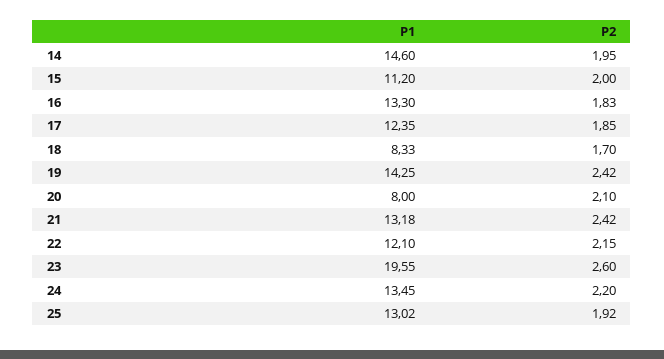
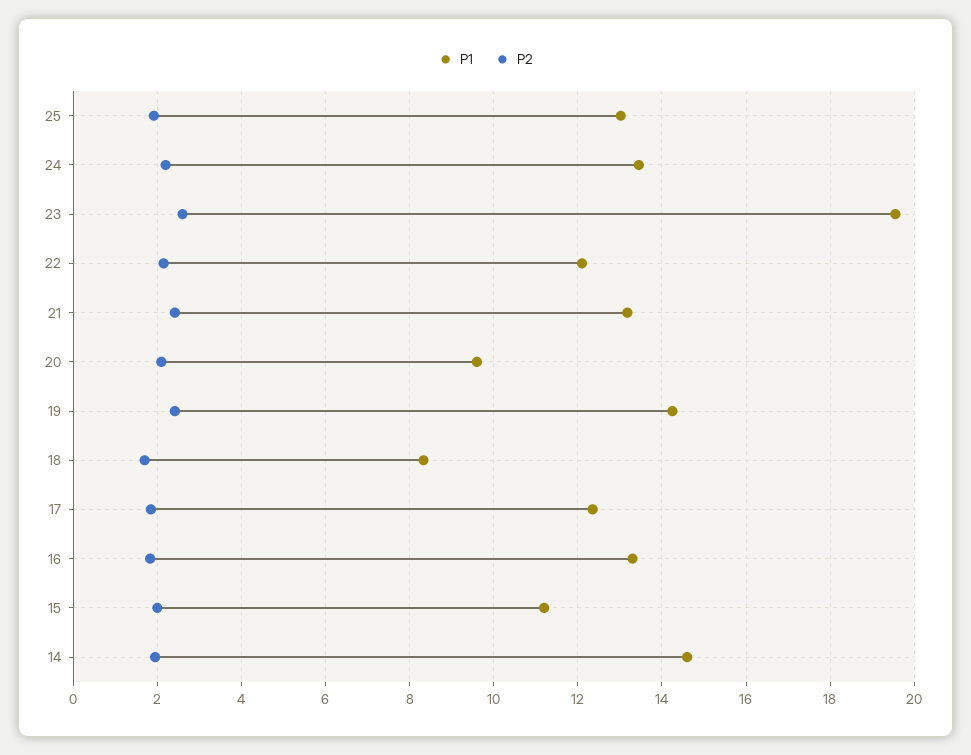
P1, 20: 8 -> 9.6

